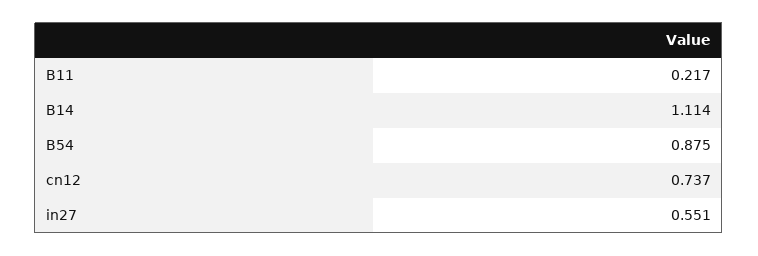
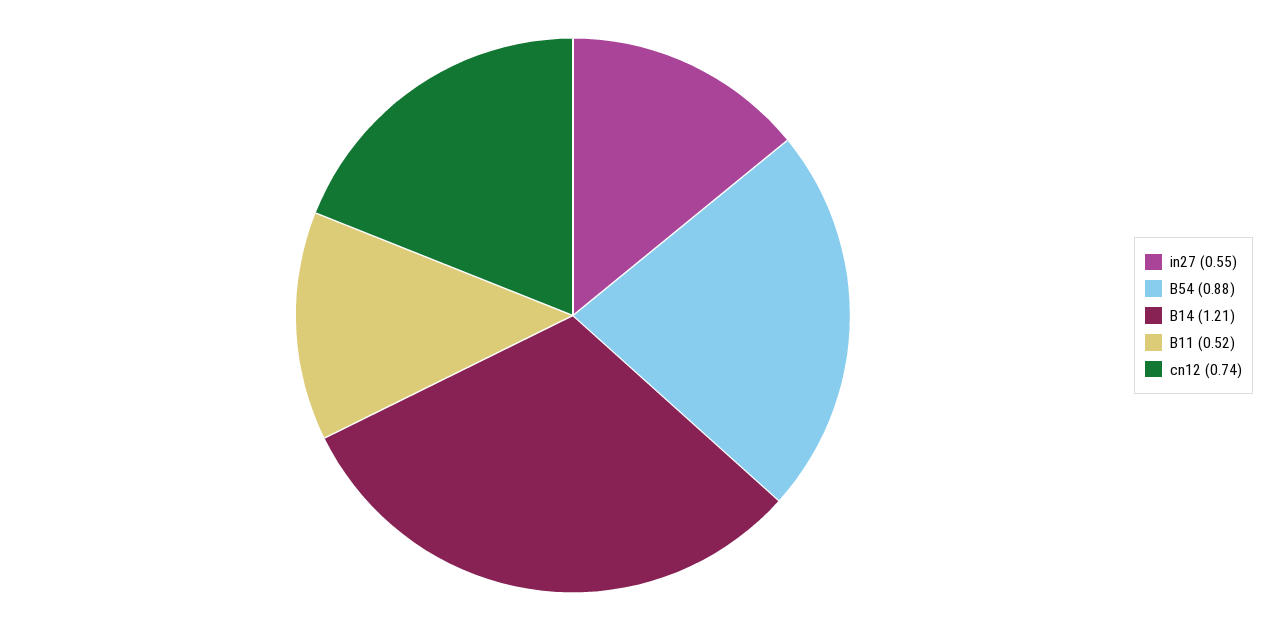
B11: 0.217 -> 0.52
B14: 1.114 -> 1.21

